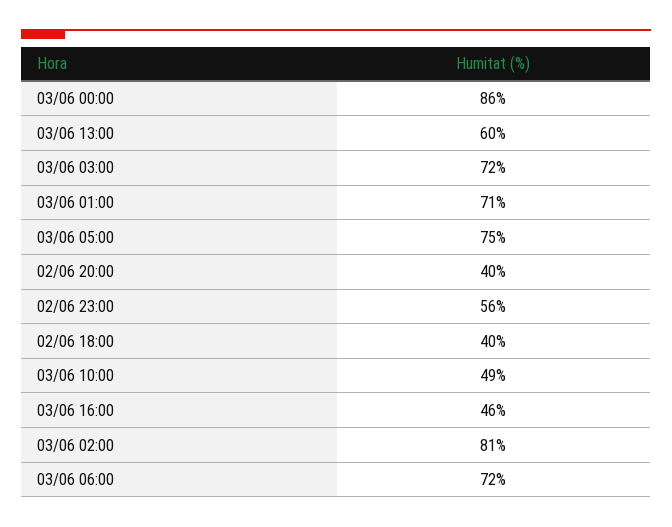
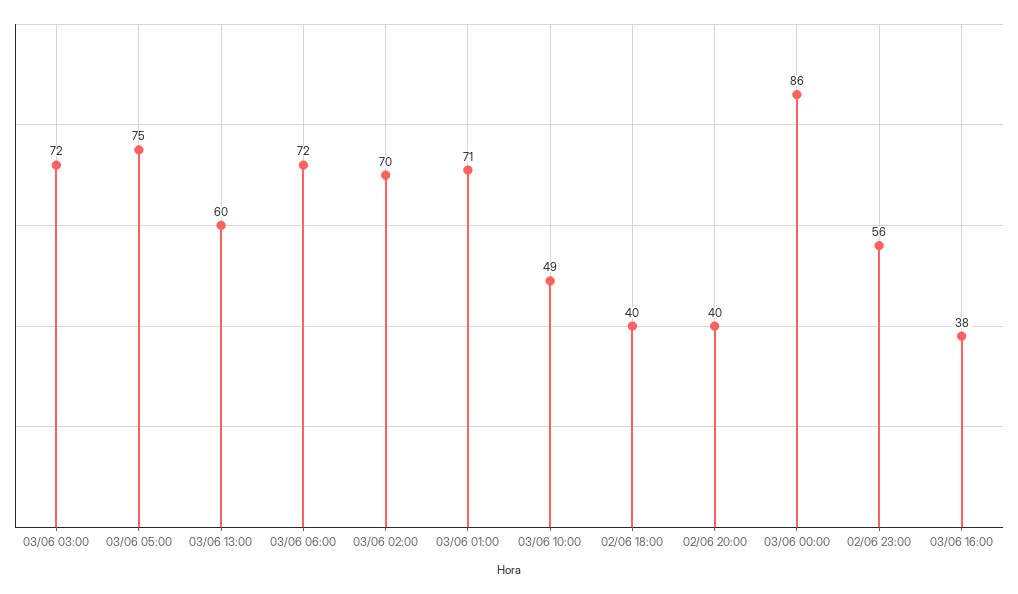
03/06 16:00: 46 -> 38
03/06 02:00: 81 -> 70

